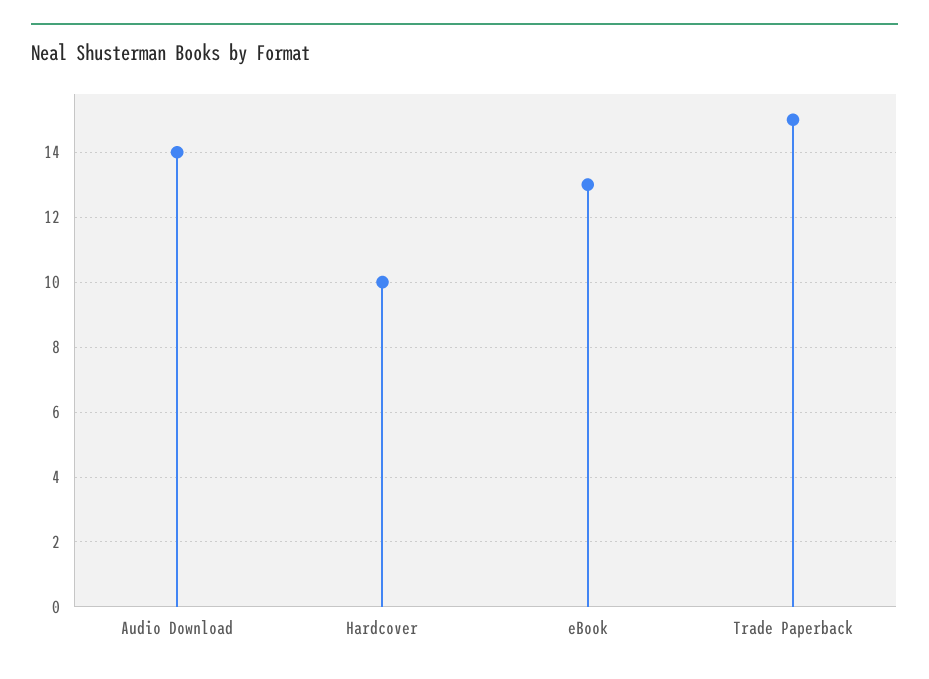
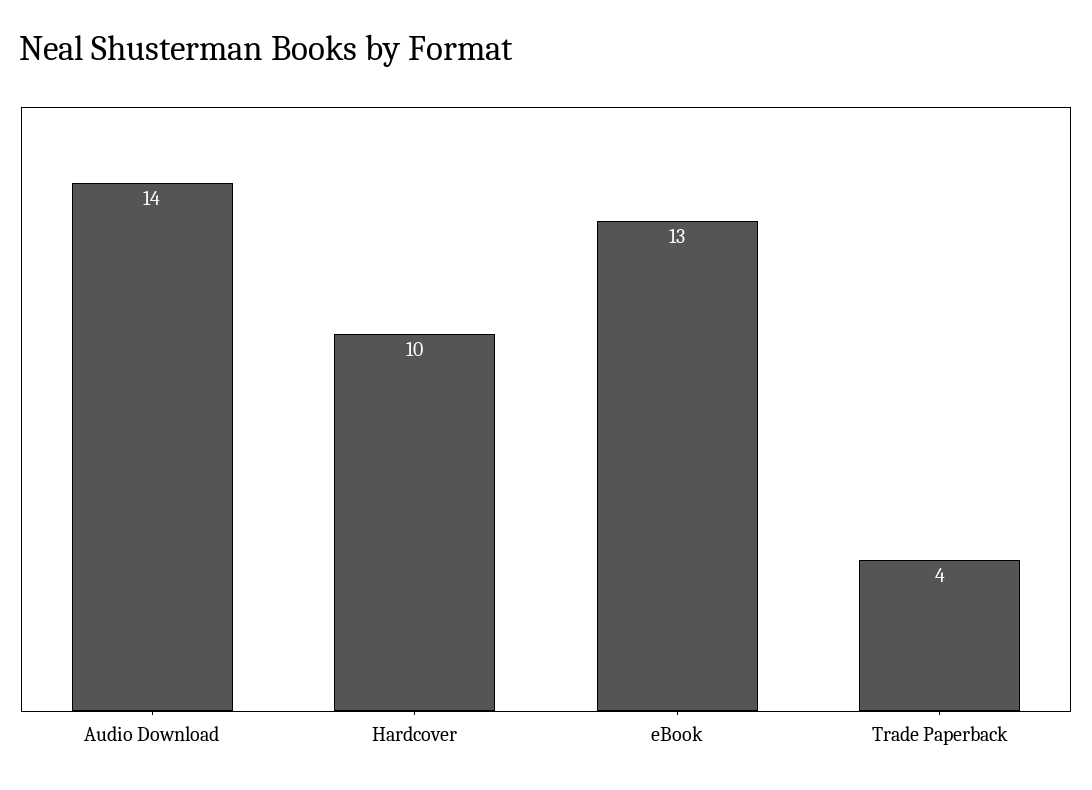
Trade Paperback: 15 -> 4

